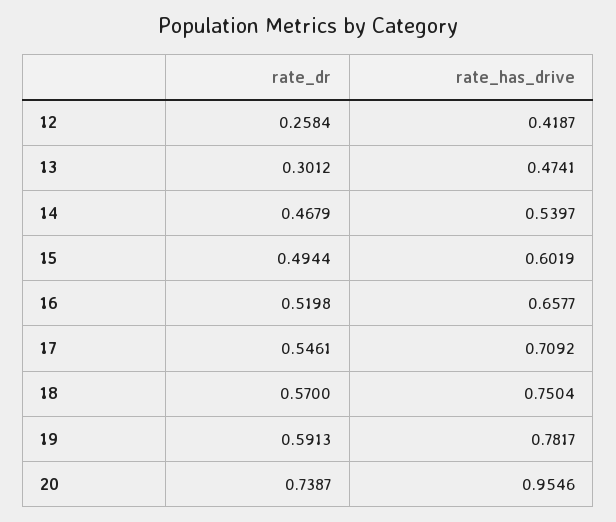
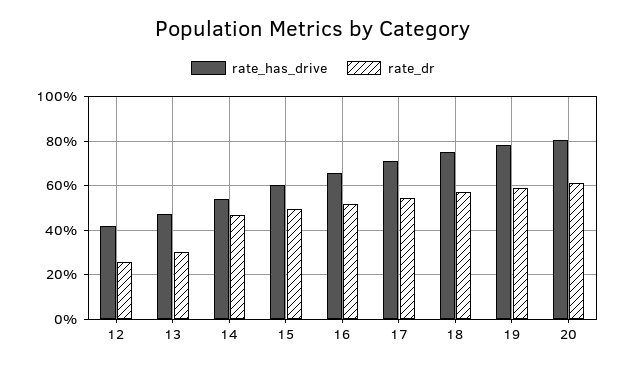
rate_dr, 20: 0.7387 -> 0.6
rate_has_drive, 20: 0.9546 -> 0.8

